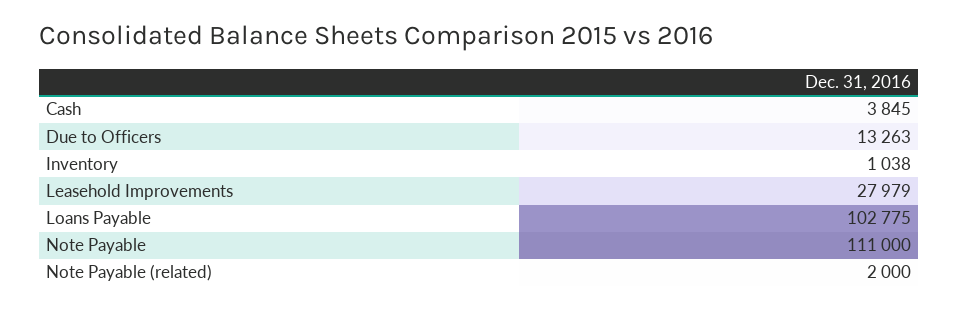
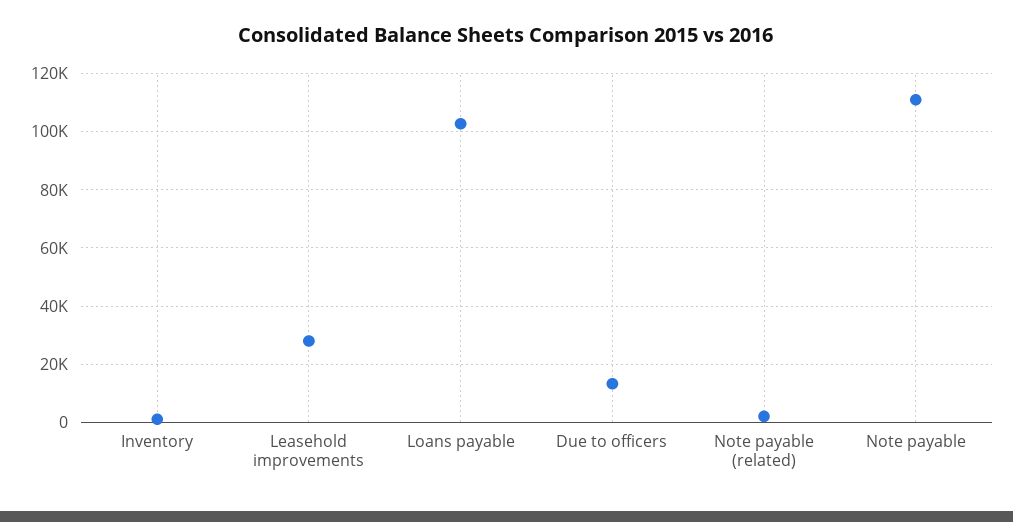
Cash: 3845 -> none

